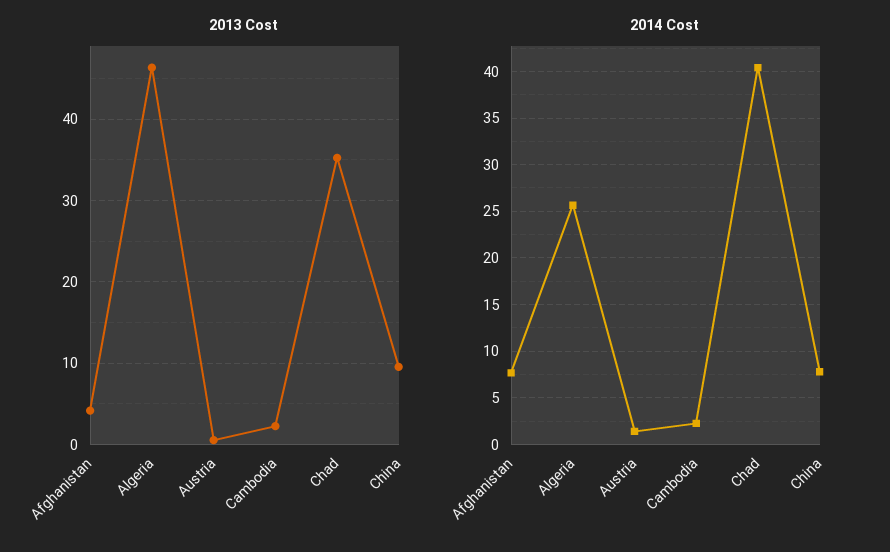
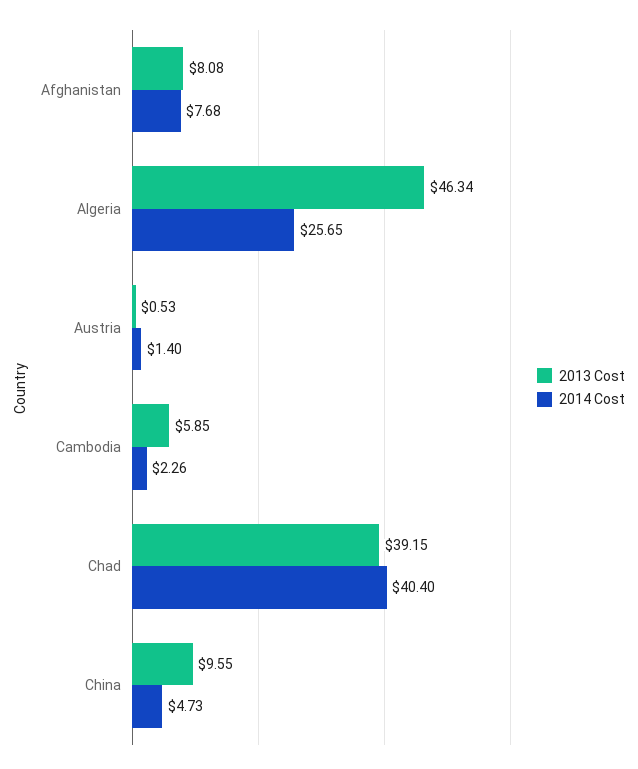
2013 Cost, Afghanistan: 4 -> 8.08
2013 Cost, Cambodia: 2 -> 5.85
2013 Cost, Chad: 35 -> 39.15
2014 Cost, China: 8 -> 4.73

